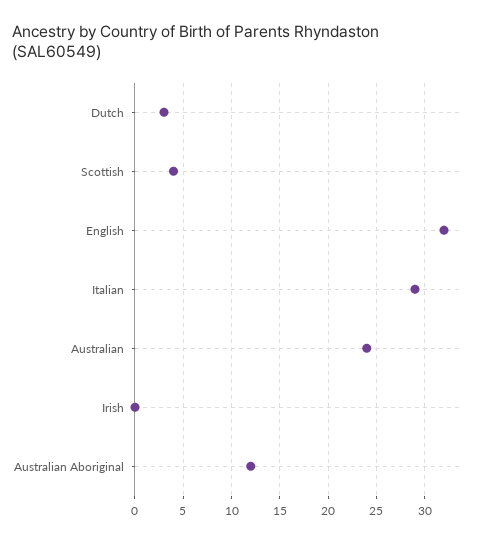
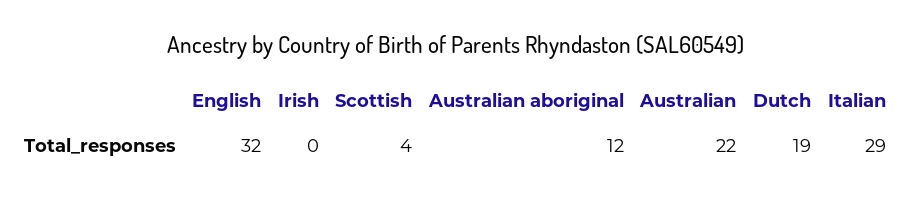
Dutch: 3 -> 19
Australian: 24 -> 22

